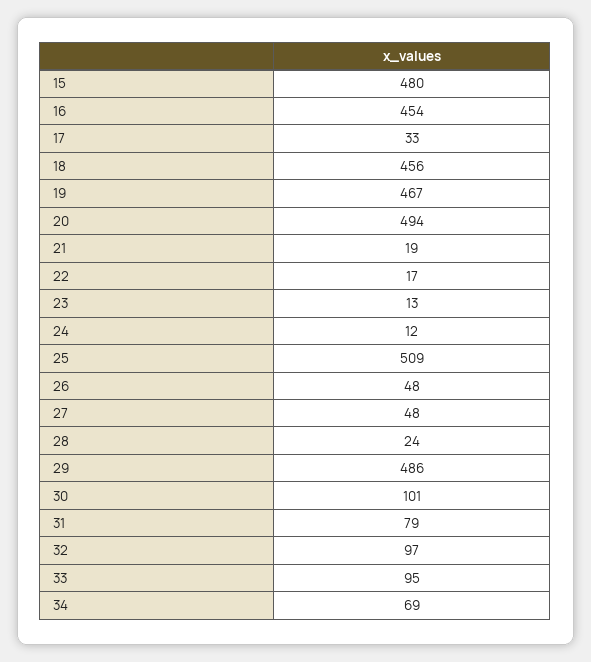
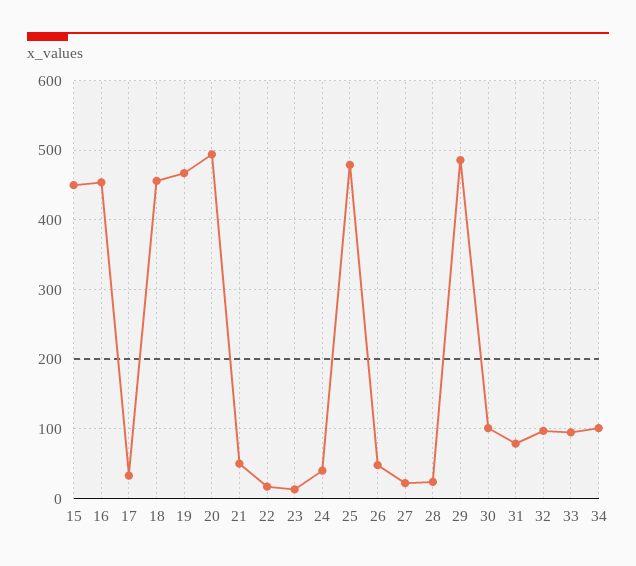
15: 480 -> 450
21: 19 -> 50
24: 12 -> 40
25: 509 -> 480
27: 48 -> 20
34: 69 -> 100

